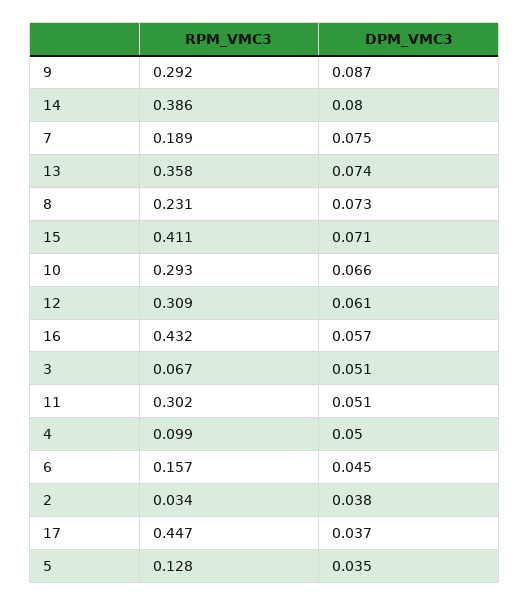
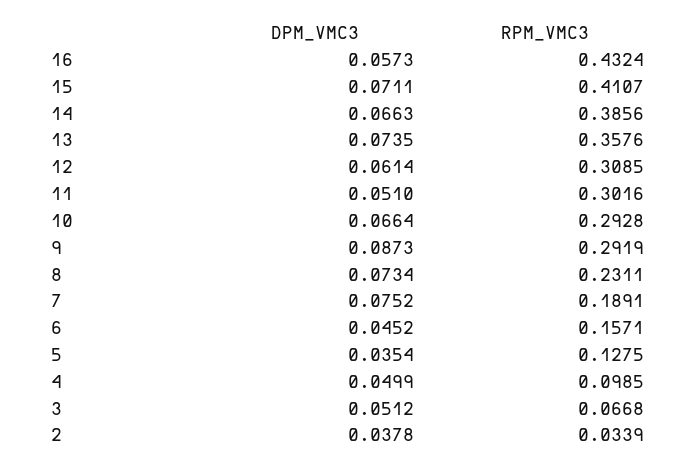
DPM_VMC3, 14: 0.08 -> 0.0663
RPM_VMC3, 17: 0.447 -> none
DPM_VMC3, 17: 0.037 -> none

